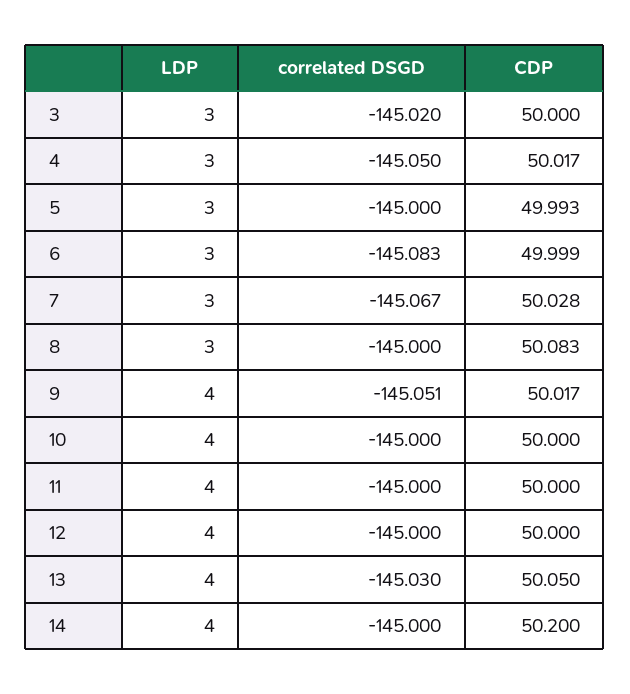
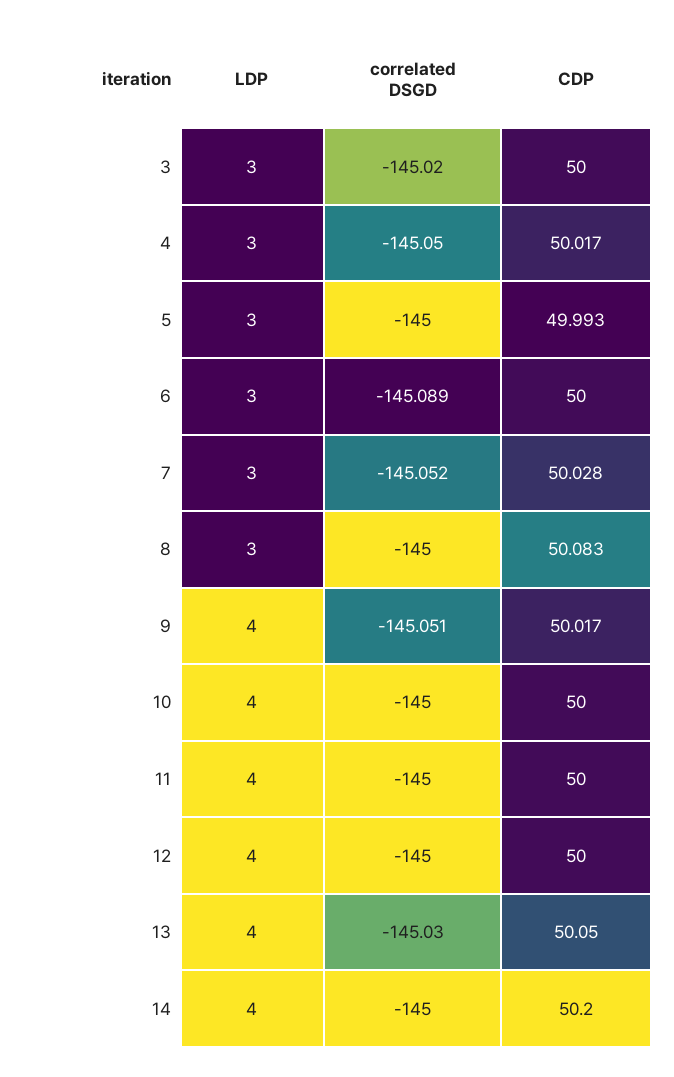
correlated DSGD, 6: -145.083 -> -145.089
CDP, 6: 49.999 -> 50
correlated DSGD, 7: -145.067 -> -145.052

